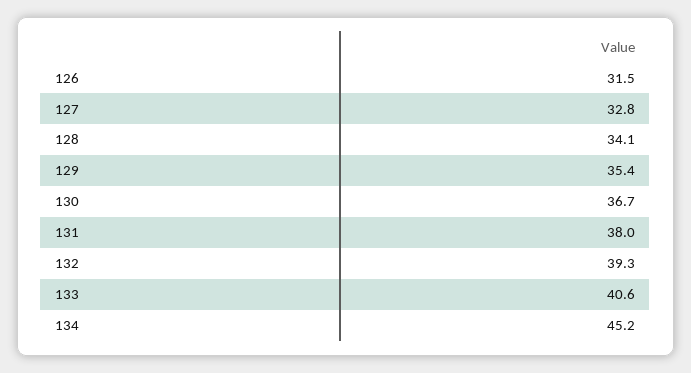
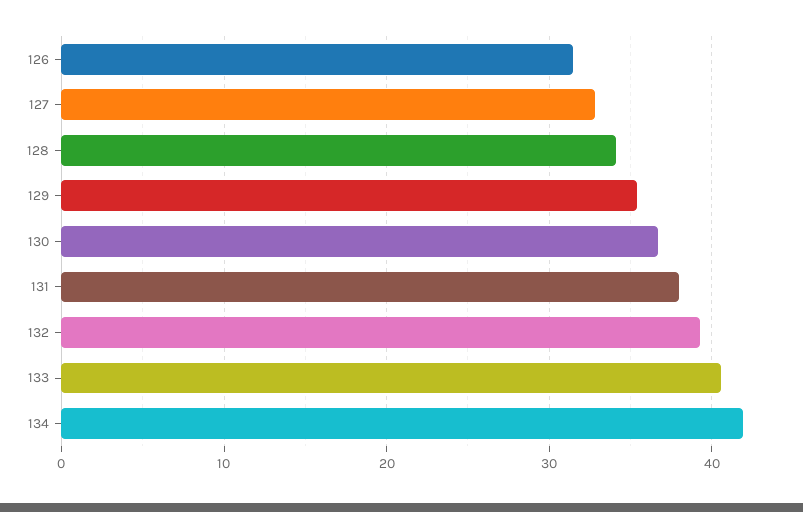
134: 45.2 -> 42

